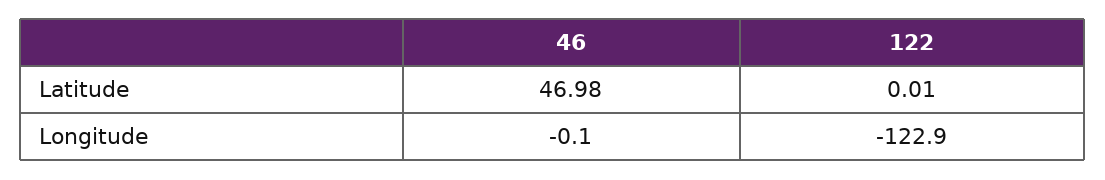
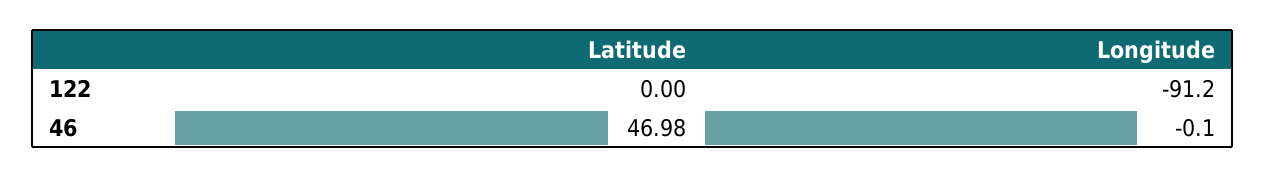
122, Latitude: 0.01 -> 0
122, Longitude: -122.9 -> -91.2

